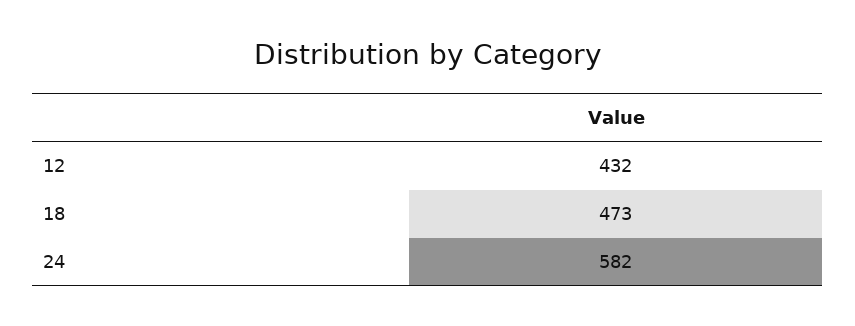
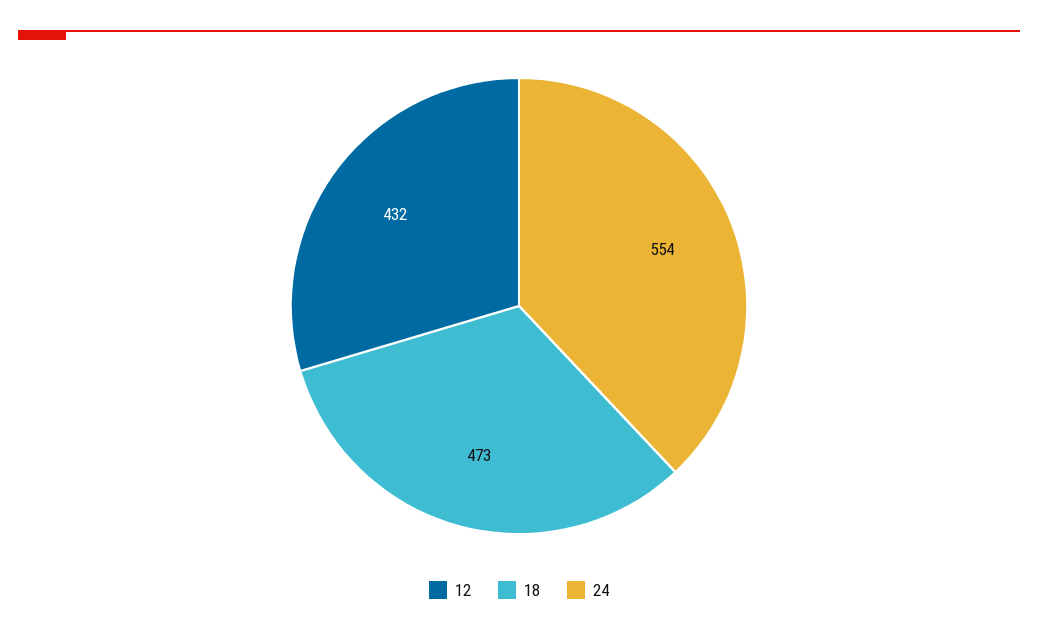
24: 582 -> 554

